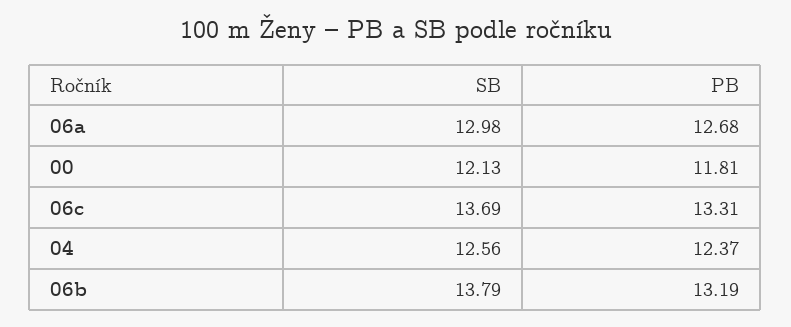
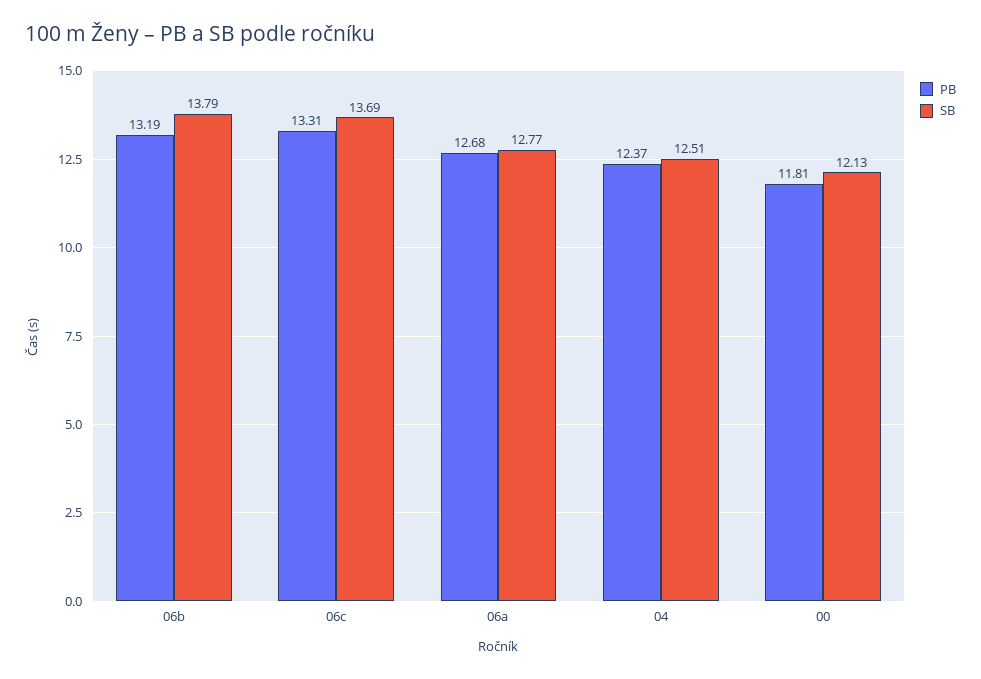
SB, 06a: 12.98 -> 12.77
SB, 04: 12.56 -> 12.51

